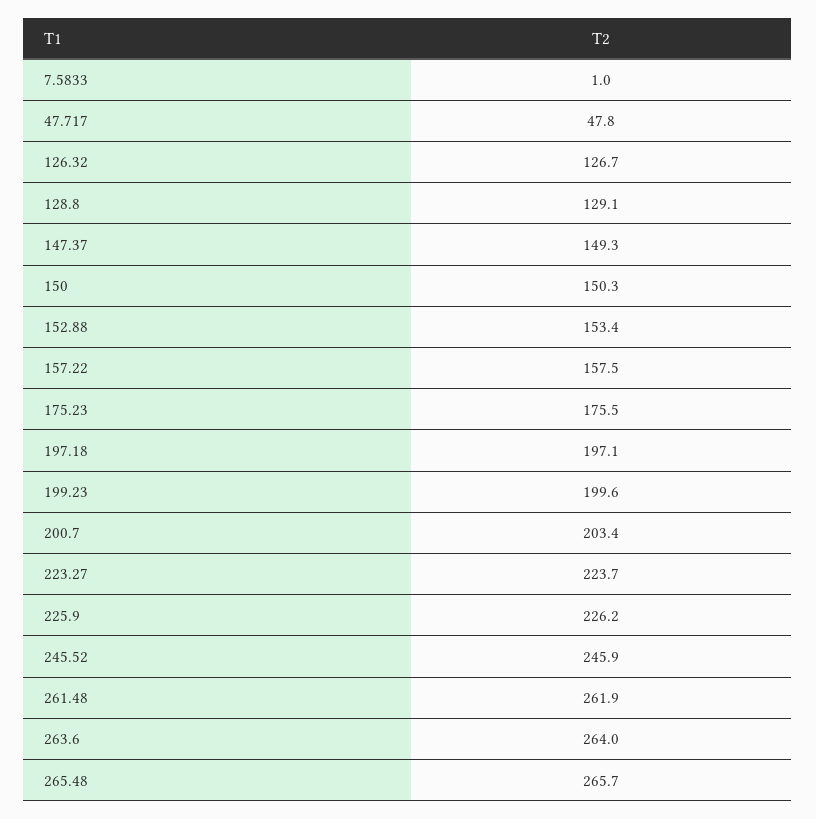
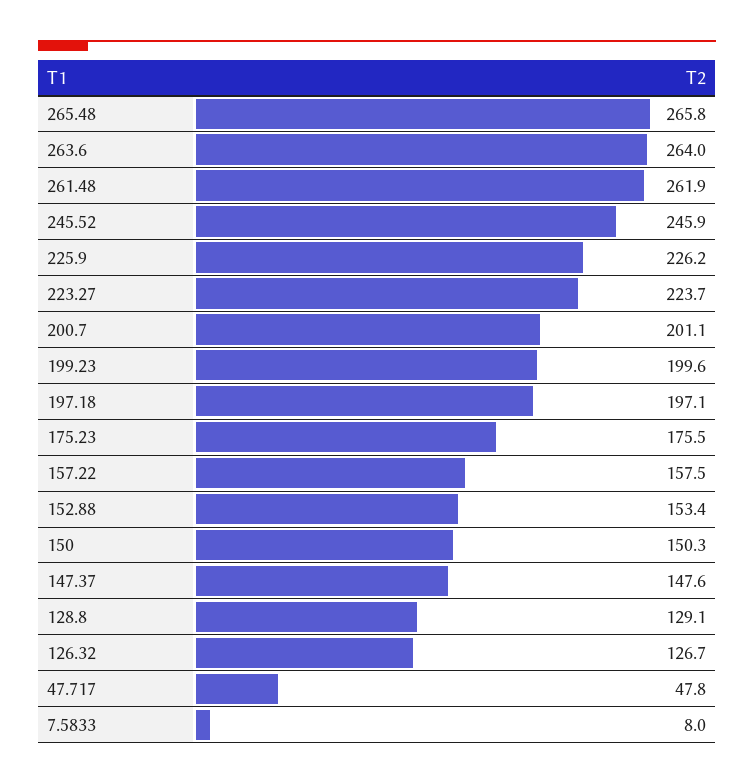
7.5833: 1 -> 8
147.37: 149.3 -> 147.6
200.7: 203.4 -> 201.1
265.48: 265.7 -> 265.8

